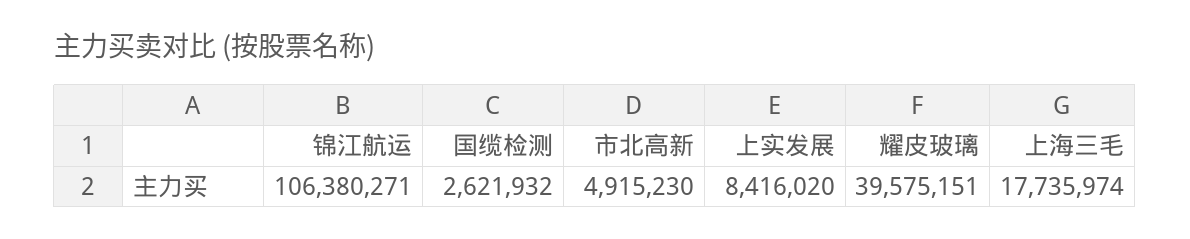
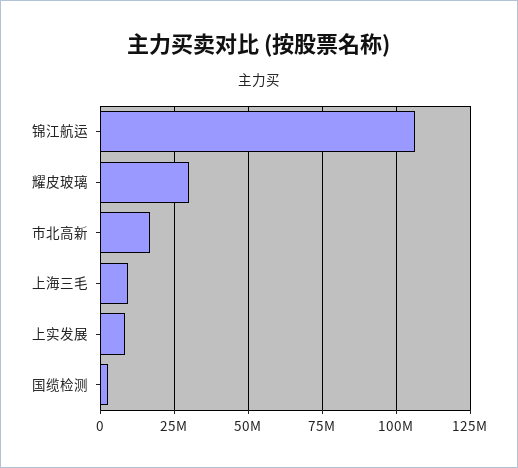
市北高新: 4915230 -> 17500000
耀皮玻璃: 39575151 -> 30000000
上海三毛: 17735974 -> 10000000

